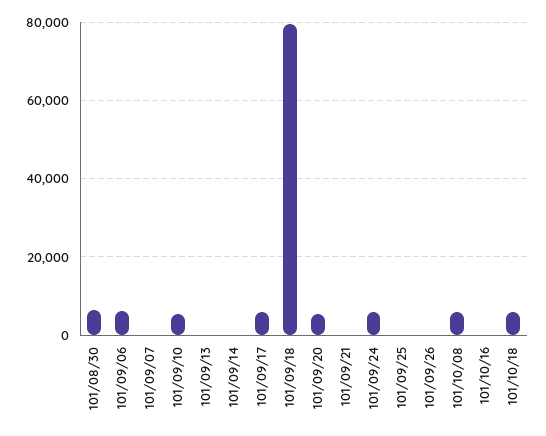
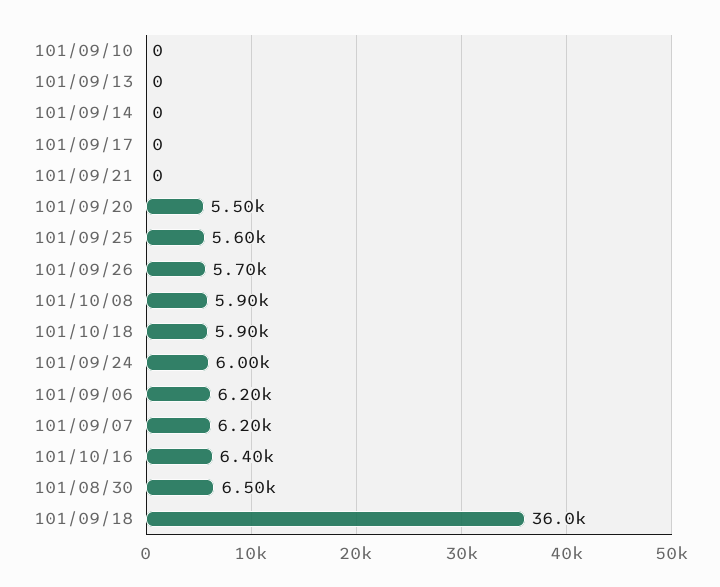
101/09/07: 0 -> 6200
101/09/10: 6000 -> 0
101/09/17: 6000 -> 0
101/09/18: 80000 -> 36000
101/09/25: 0 -> 5600
101/09/26: 0 -> 5700
101/10/16: 0 -> 6400

